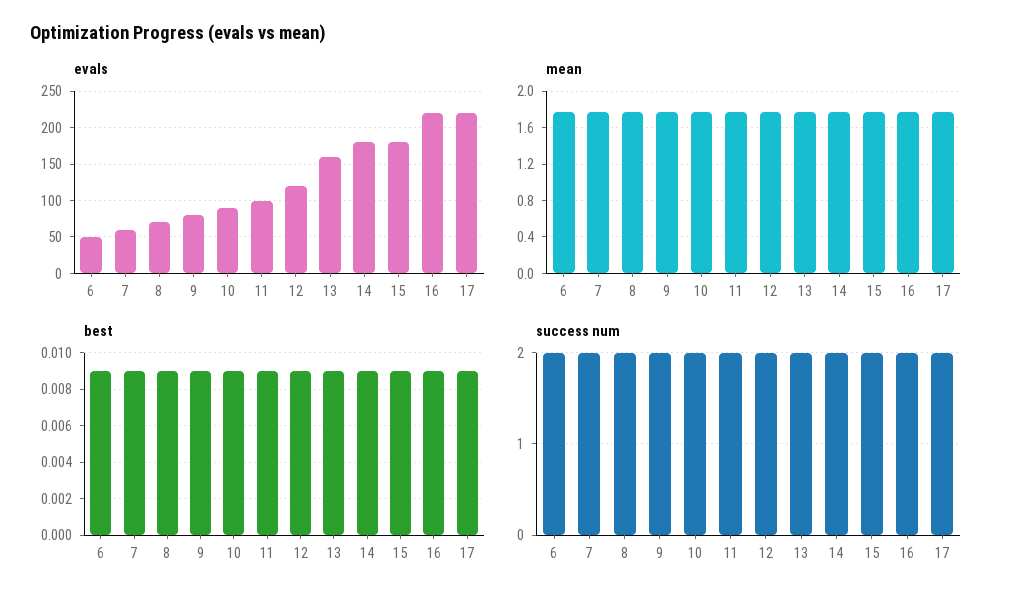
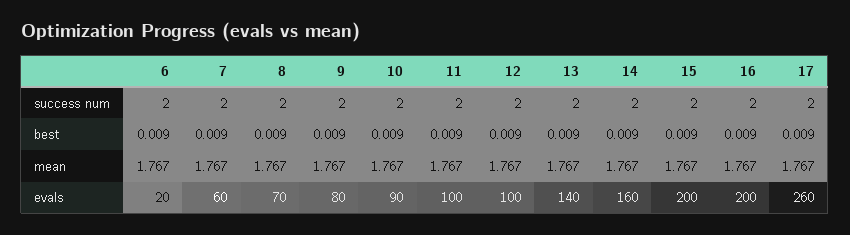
evals, 6: 50 -> 20
evals, 12: 120 -> 100
evals, 13: 160 -> 140
evals, 14: 180 -> 160
evals, 15: 180 -> 200
evals, 16: 220 -> 200
evals, 17: 220 -> 260

